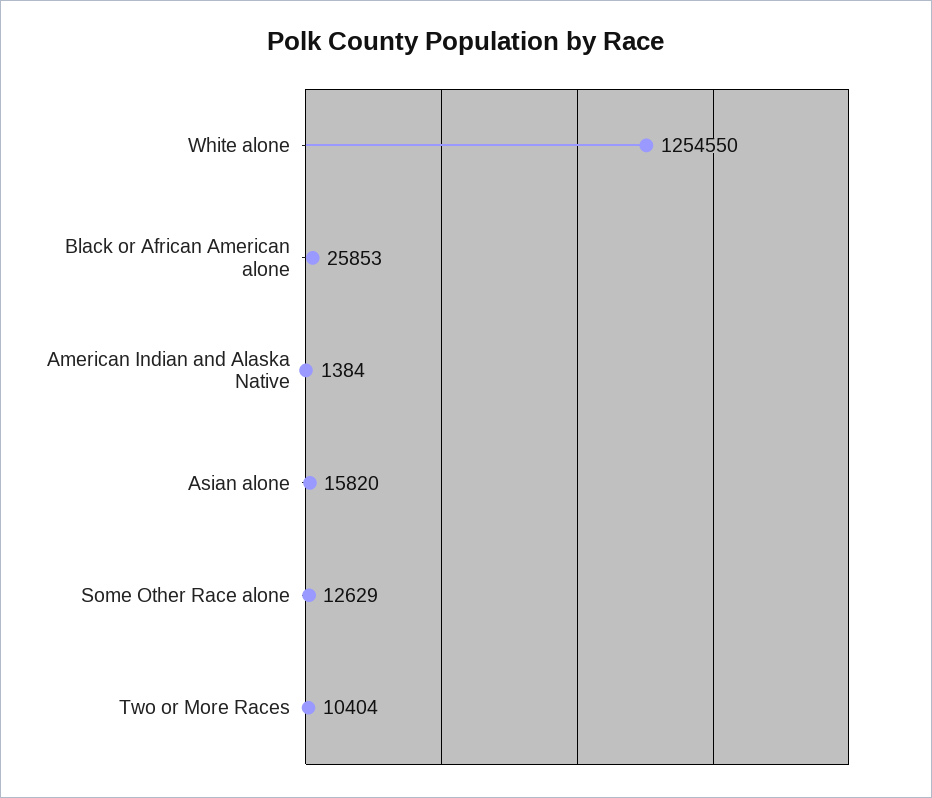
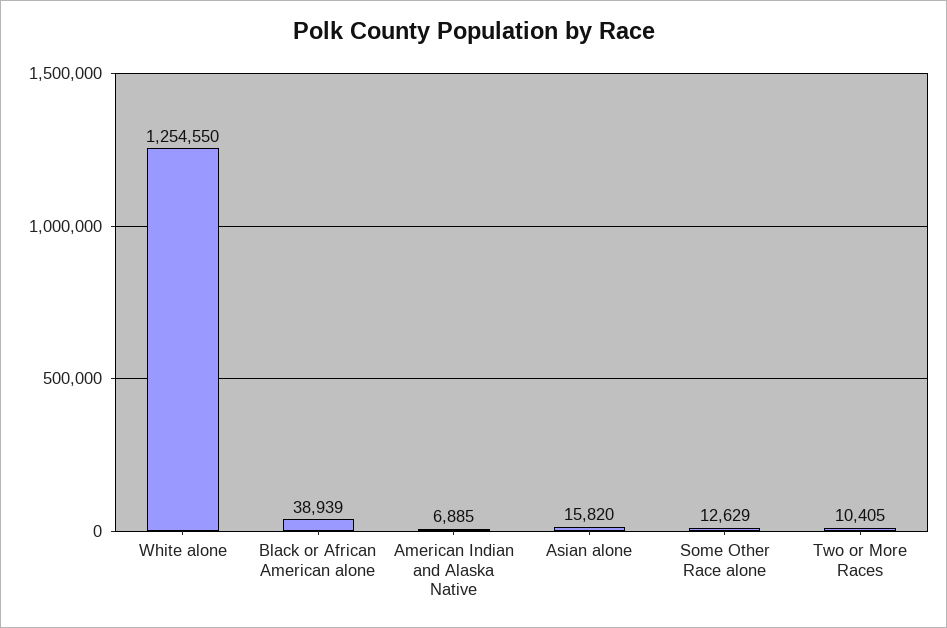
Black or African American alone: 25853 -> 38939
American Indian and Alaska Native: 1384 -> 6885
Two or More Races: 10404 -> 10405

